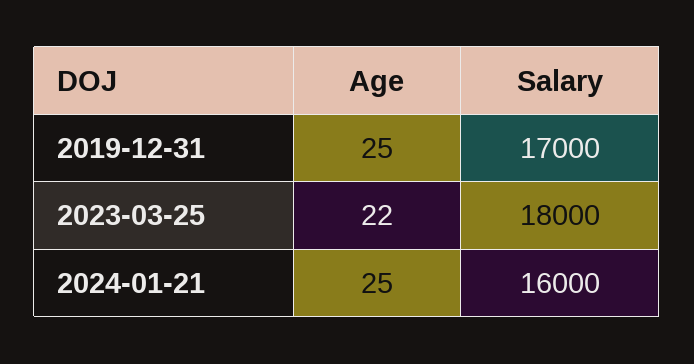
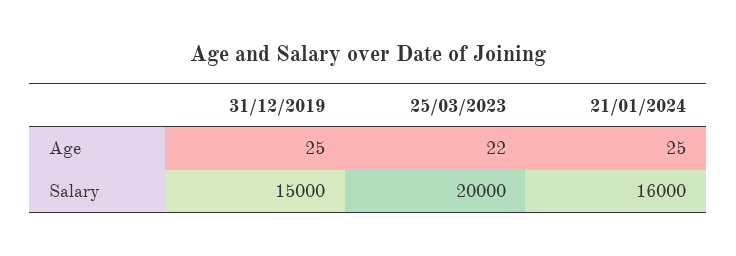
Salary, 2019-12-31: 17000 -> 15000
Salary, 2023-03-25: 18000 -> 20000

